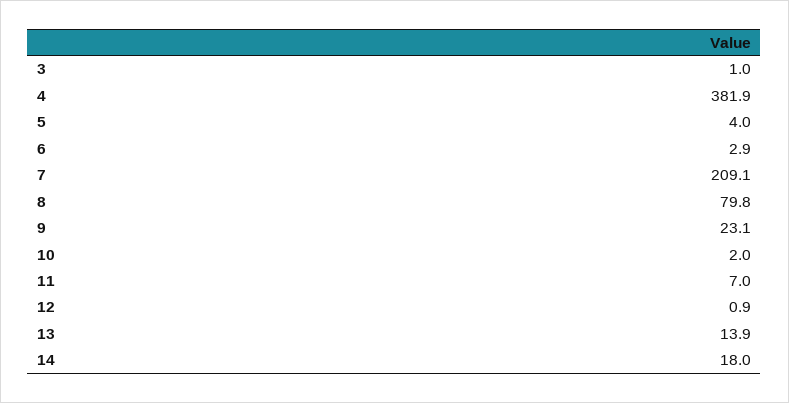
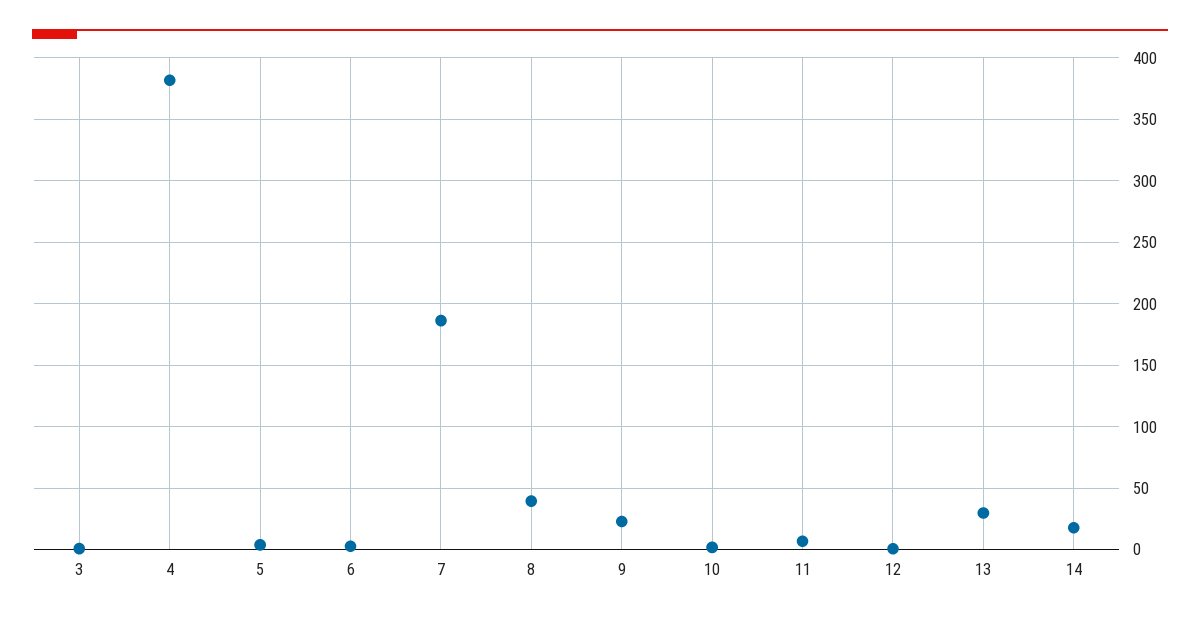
7: 209.1 -> 185
8: 79.8 -> 40
13: 13.9 -> 30

